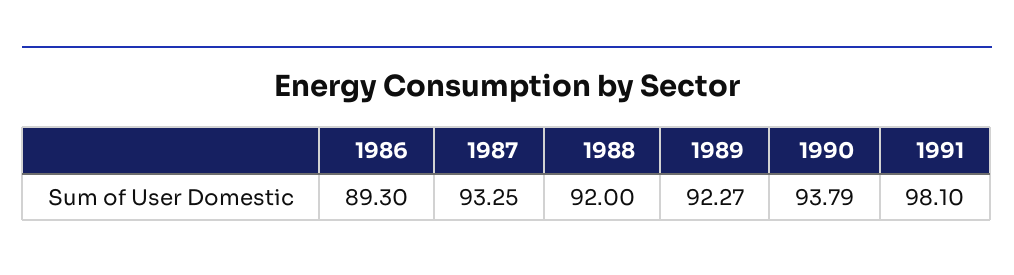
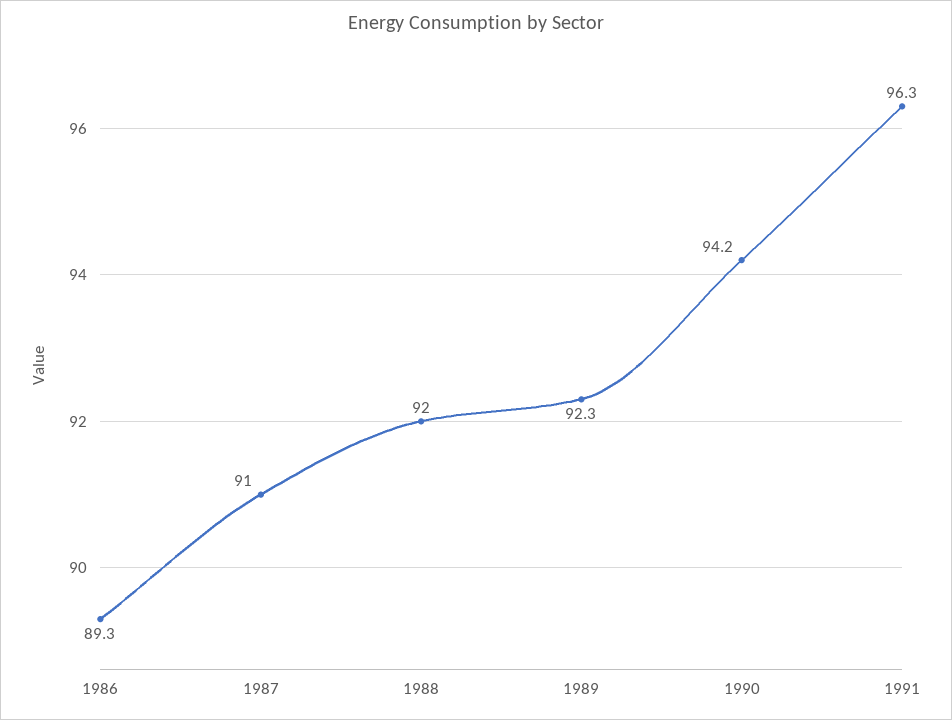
1987: 93.25 -> 91
1990: 93.79 -> 94.2
1991: 98.1 -> 96.3

